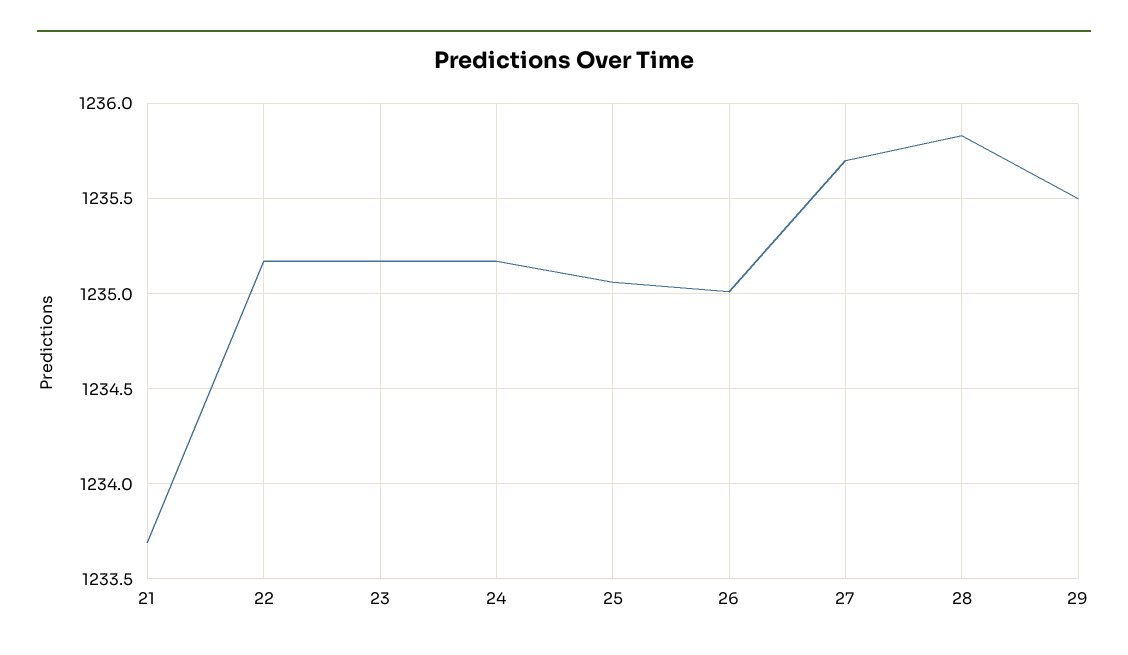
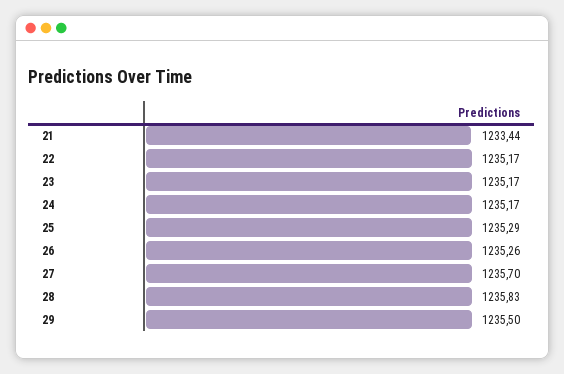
21: 1233.7 -> 1233.44
25: 1235.05 -> 1235.29
26: 1235 -> 1235.26

